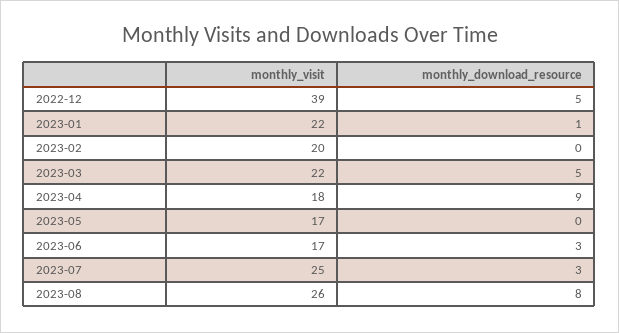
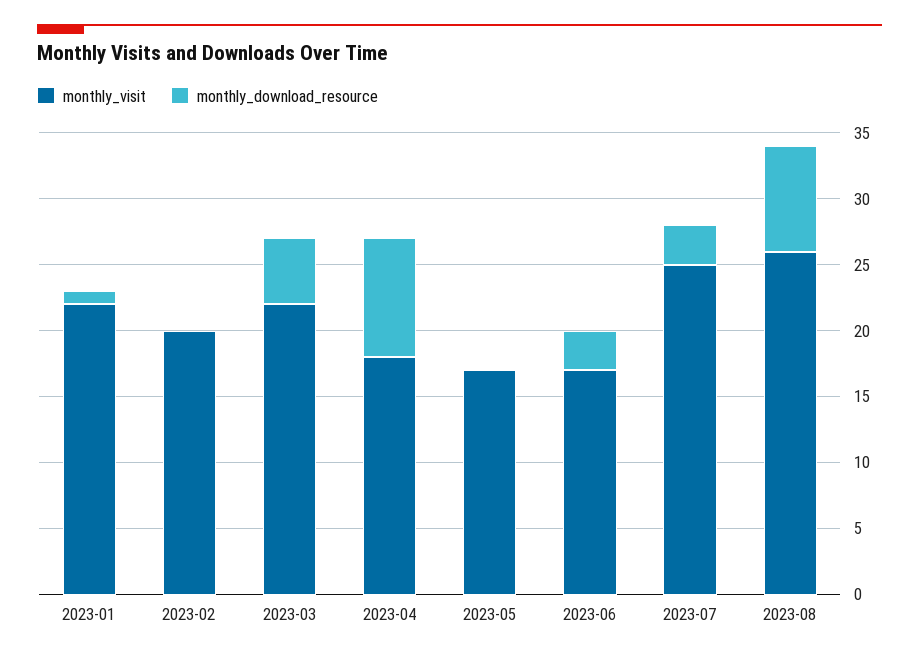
monthly_visit, 2022-12: 39 -> none
monthly_download_resource, 2022-12: 5 -> none

